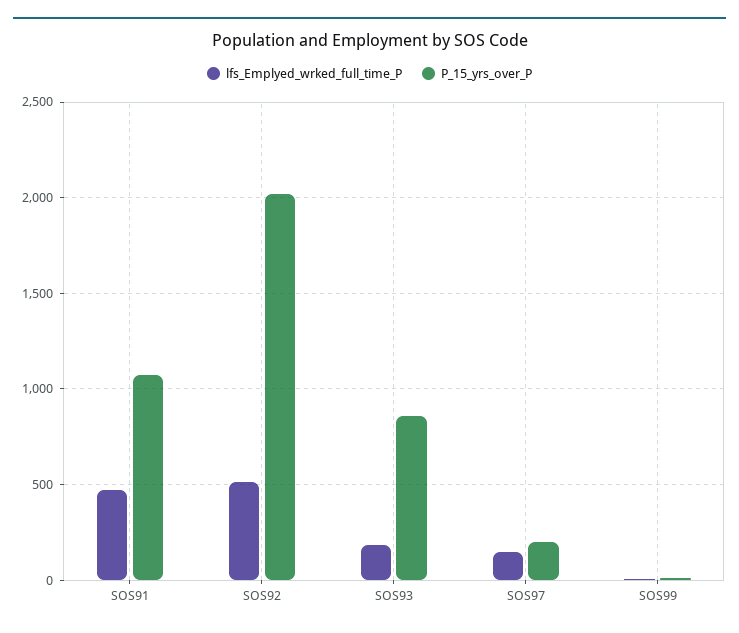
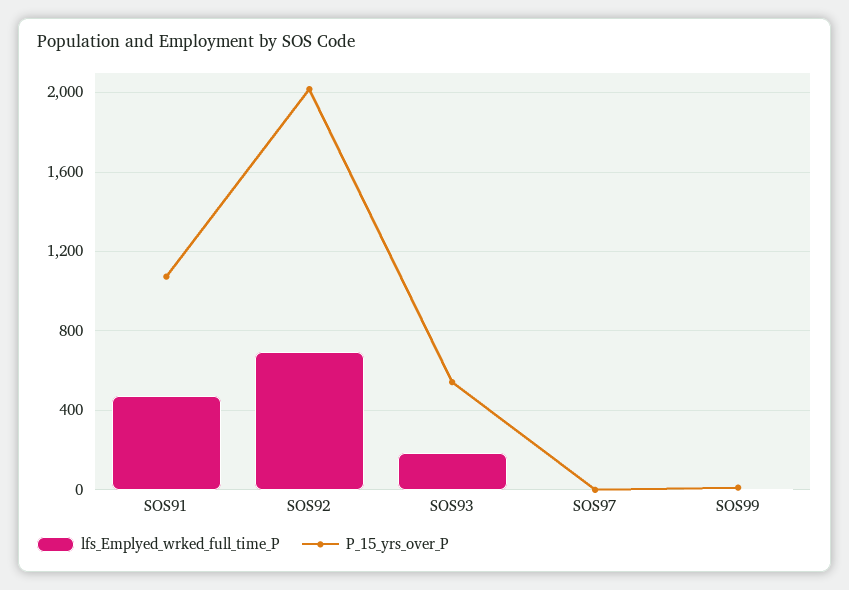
lfs_Emplyed_wrked_full_time_P, SOS92: 500 -> 700
P_15_yrs_over_P, SOS93: 850 -> 550
lfs_Emplyed_wrked_full_time_P, SOS97: 150 -> 0
P_15_yrs_over_P, SOS97: 200 -> 0

